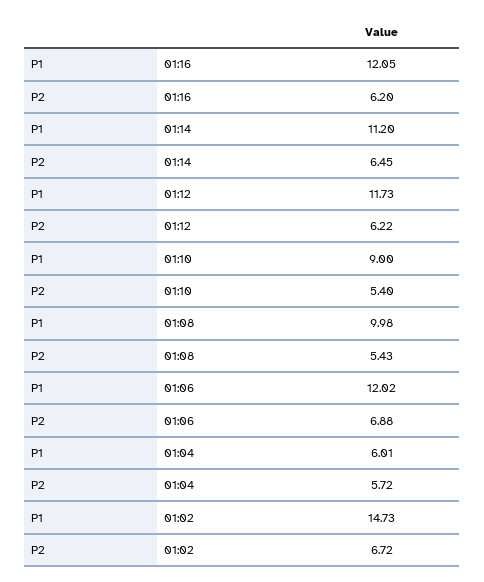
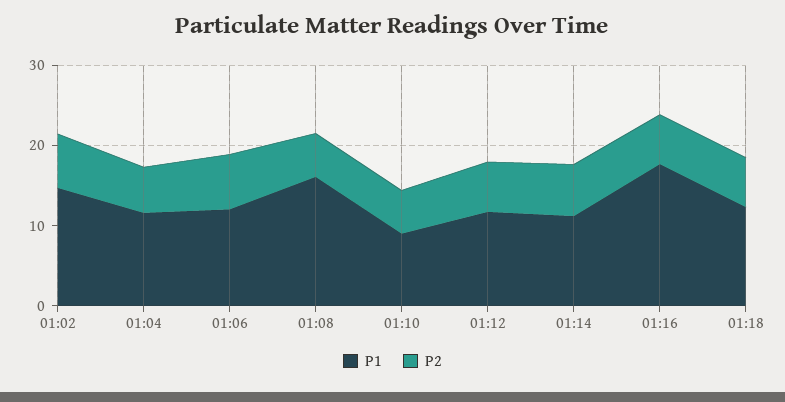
P1, 01:16: 12.05 -> 18
P1, 01:08: 9.98 -> 16
P1, 01:04: 6.01 -> 12
P1, 01:18: none -> 12
P2, 01:18: none -> 6

